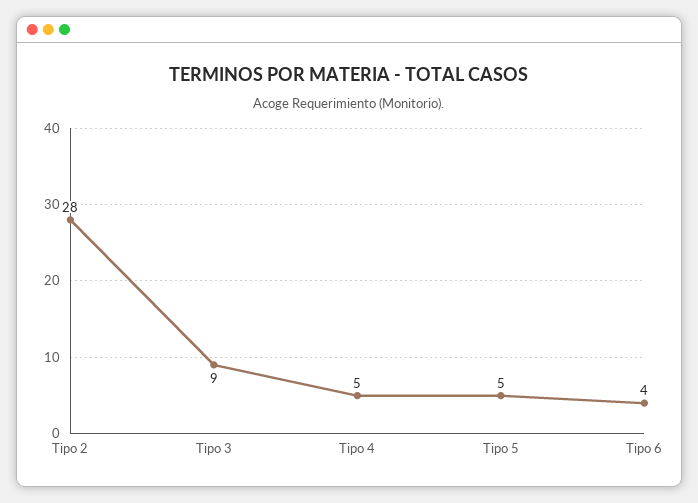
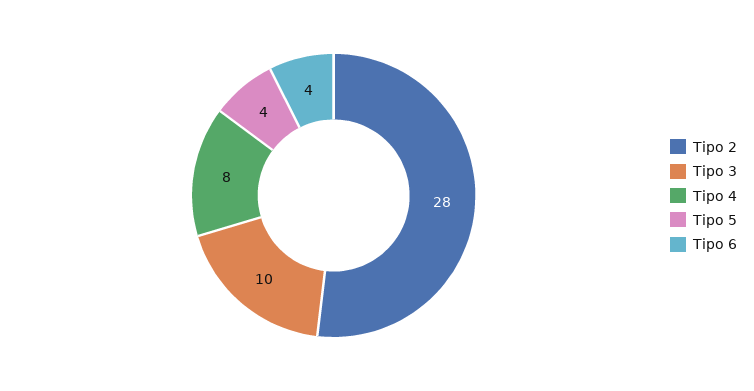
Tipo 3: 9 -> 10
Tipo 4: 5 -> 8
Tipo 5: 5 -> 4

